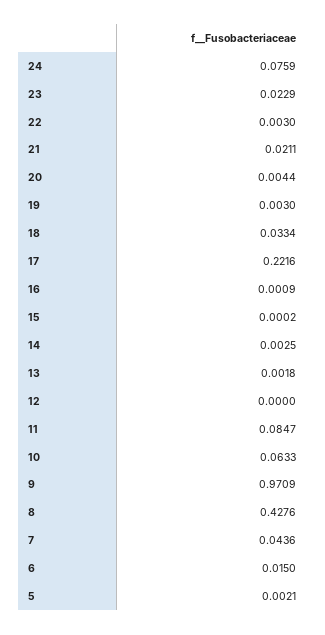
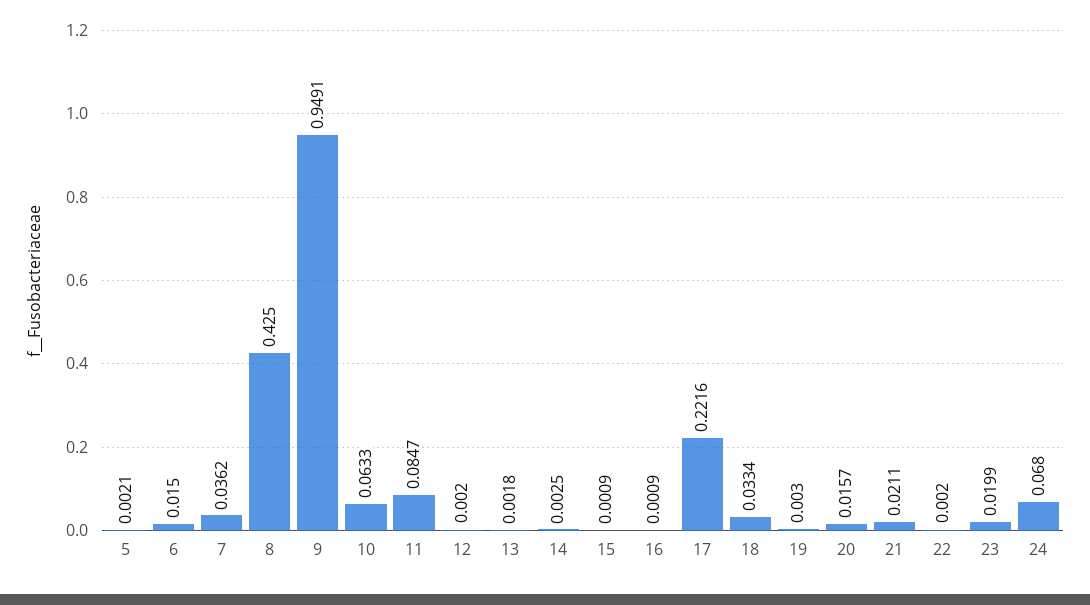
24: 0.0759 -> 0.068
23: 0.0229 -> 0.0199
22: 0.003 -> 0.002
20: 0.0044 -> 0.0157
15: 0.0002 -> 0.0009
12: 0 -> 0.002
9: 0.9709 -> 0.9491
8: 0.4276 -> 0.425
7: 0.0436 -> 0.0362

